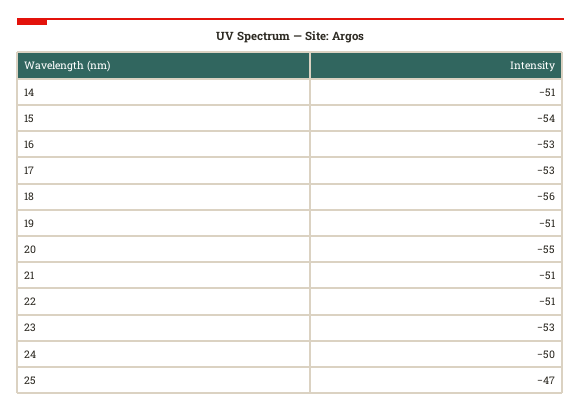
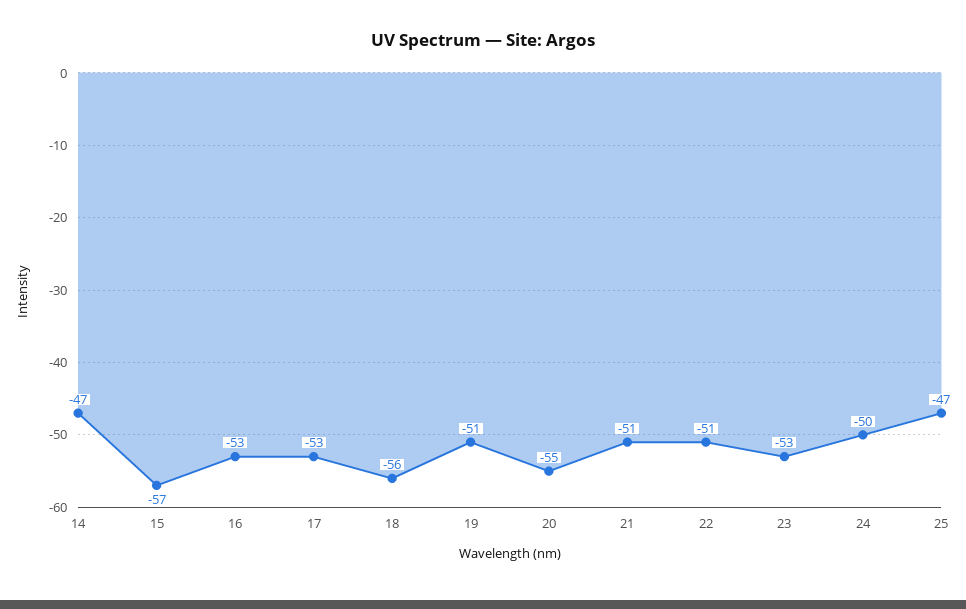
14: -51 -> -47
15: -54 -> -57

